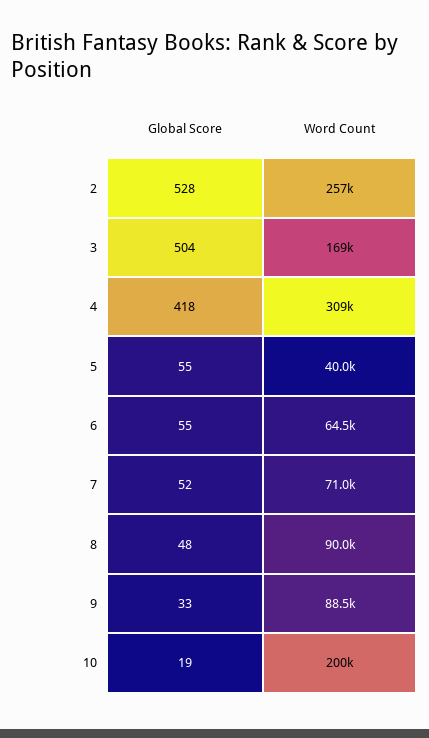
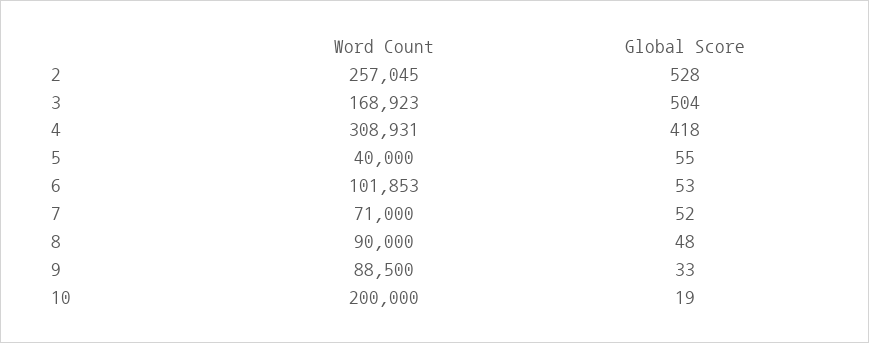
Global Score, 6: 55 -> 53
Word Count, 6: 64500 -> 101853

